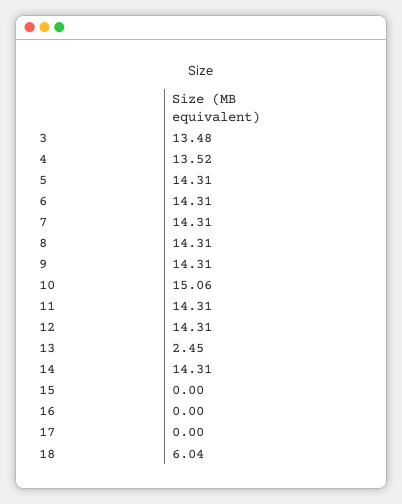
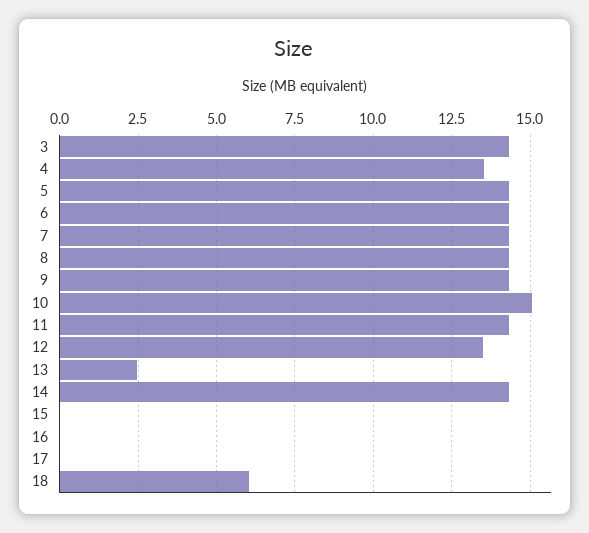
3: 13.48 -> 14.25
12: 14.31 -> 13.5

